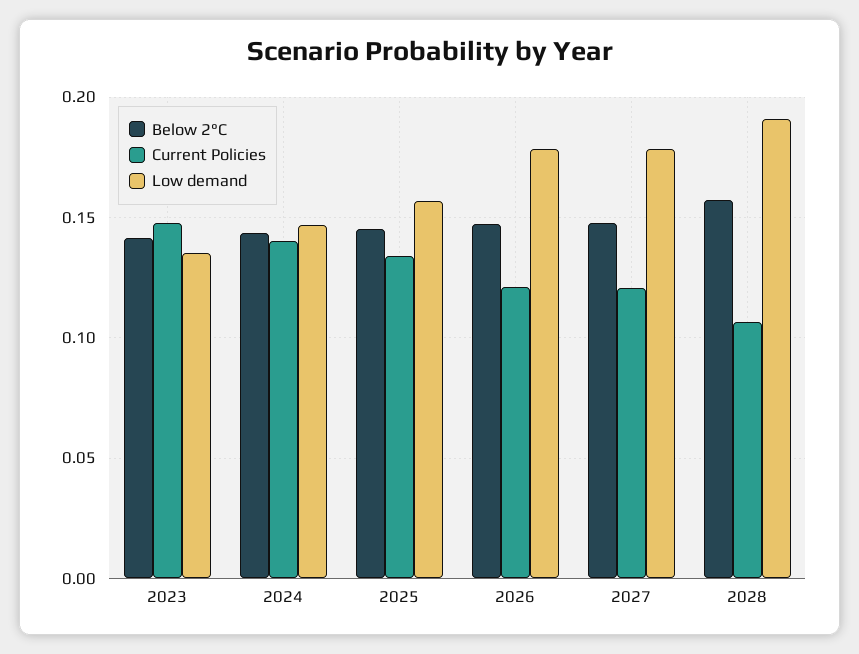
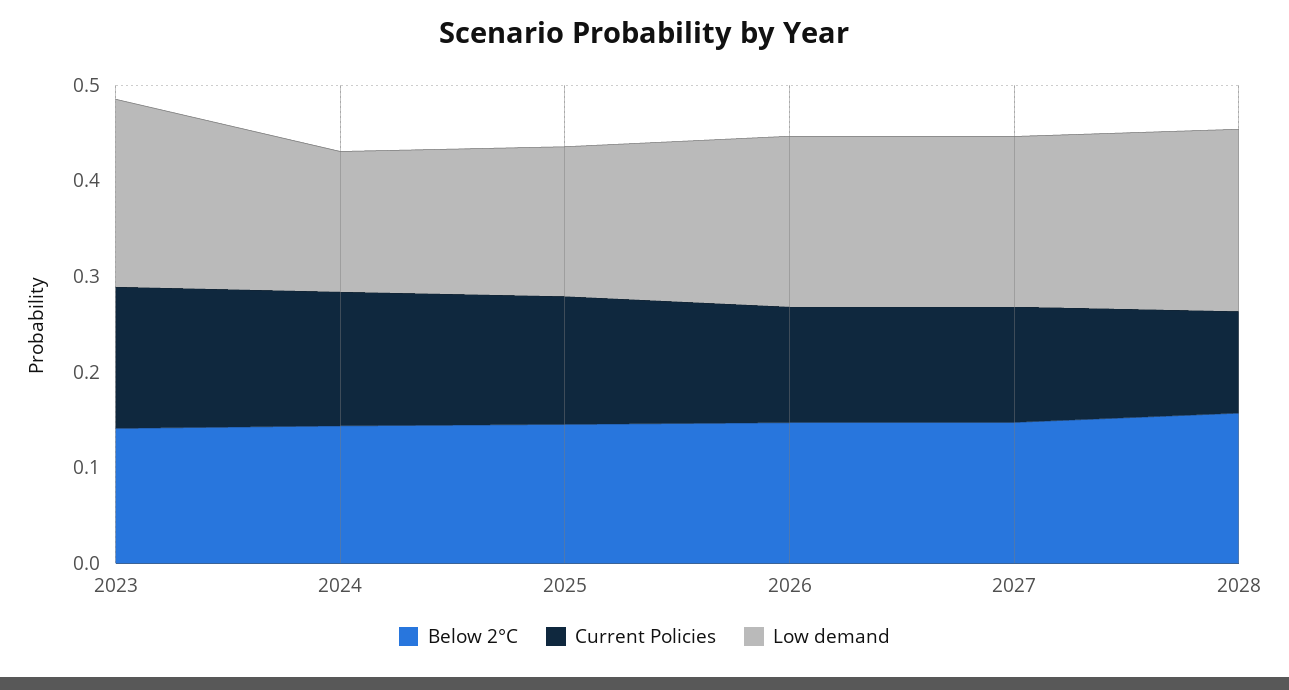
Low demand, 2023: 0.135 -> 0.2

